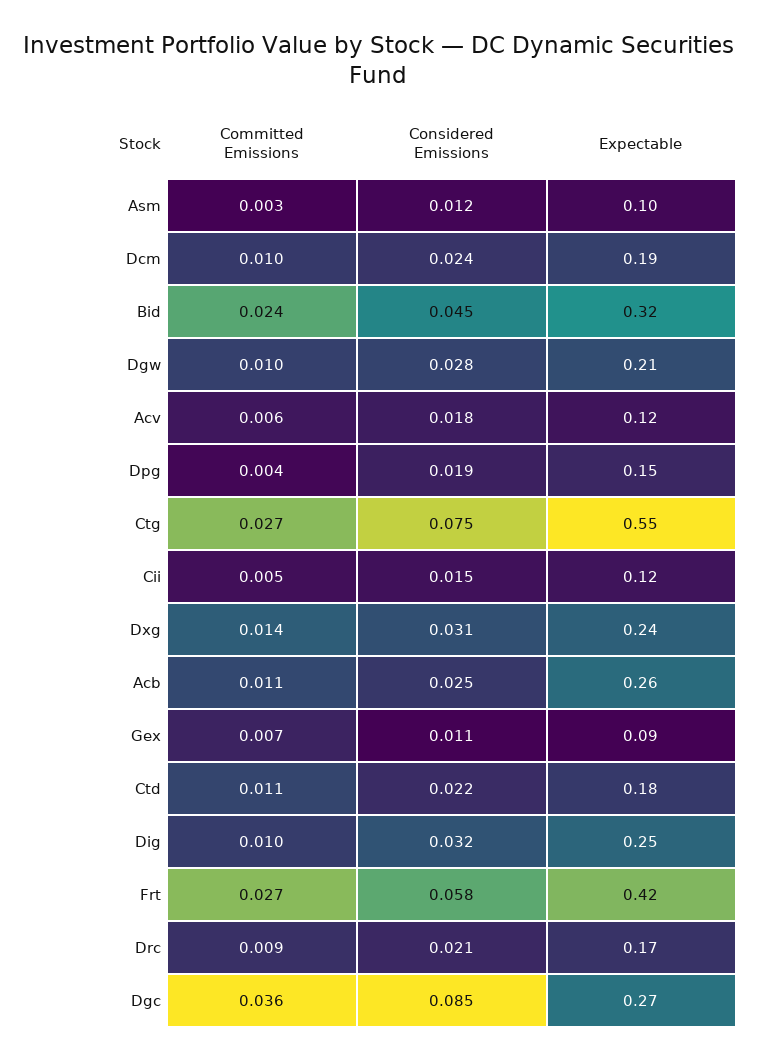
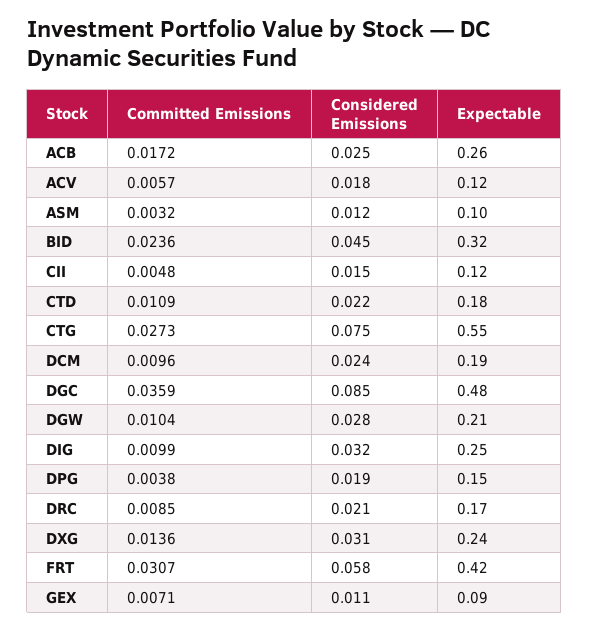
Committed Emissions, Acb: 0.011 -> 0.0172
Committed Emissions, Frt: 0.027 -> 0.0307
Expectable, Dgc: 0.27 -> 0.48

